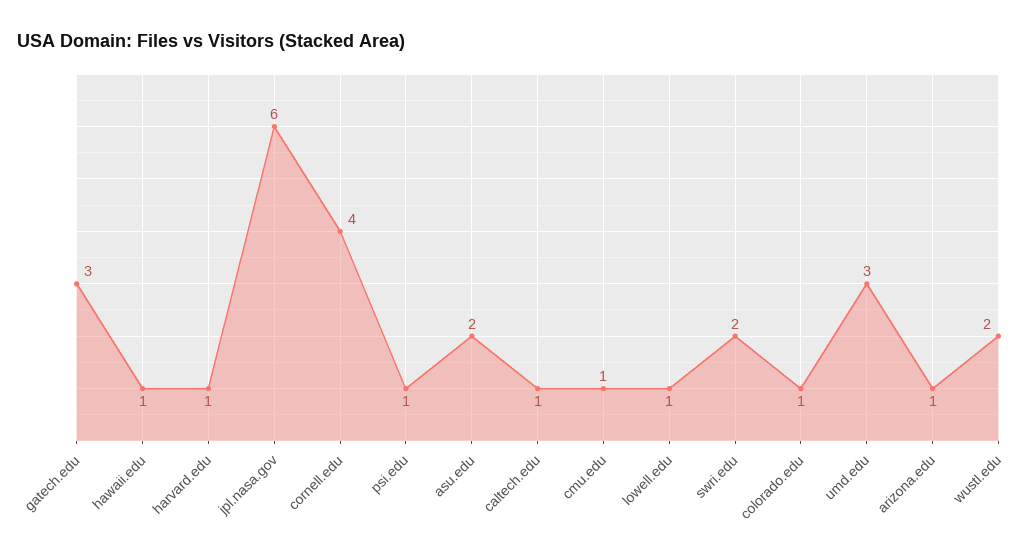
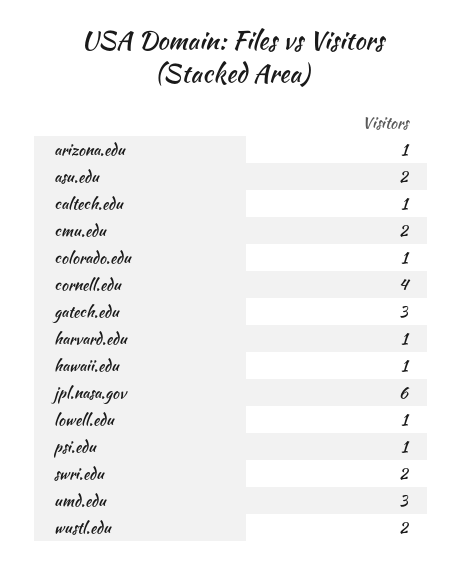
cmu.edu: 1 -> 2

